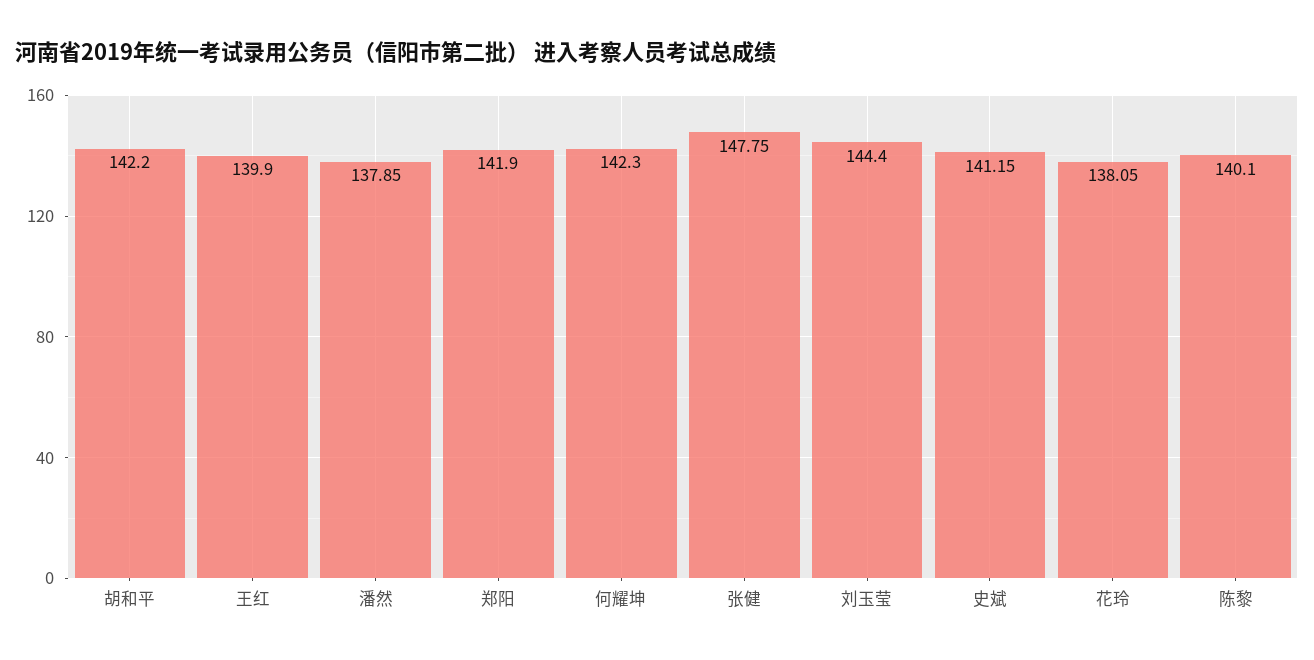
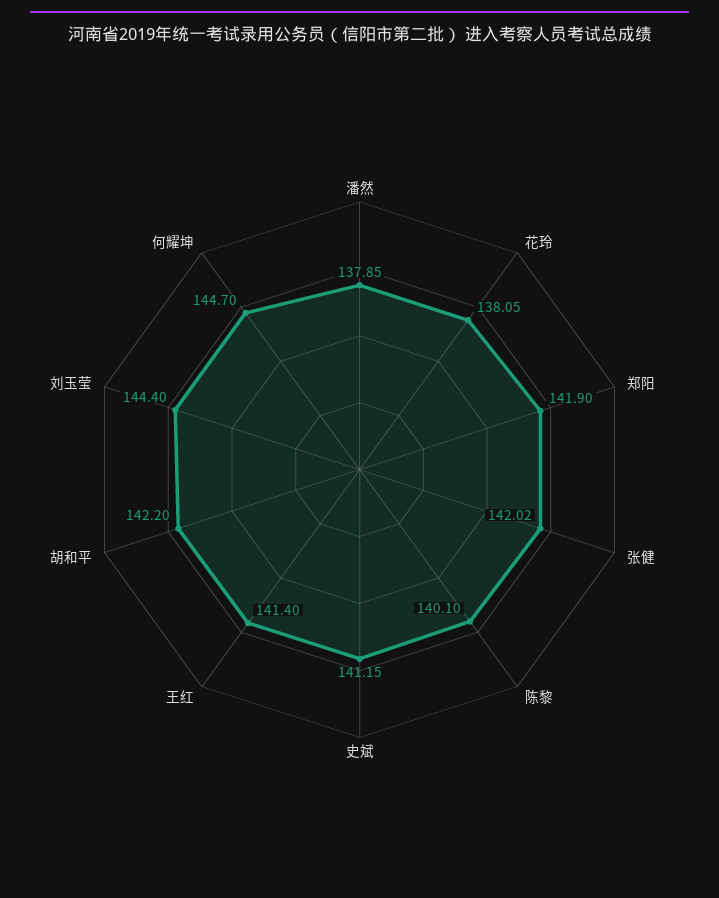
王红: 139.9 -> 141.4
何耀坤: 142.3 -> 144.7
张健: 147.75 -> 142.02

